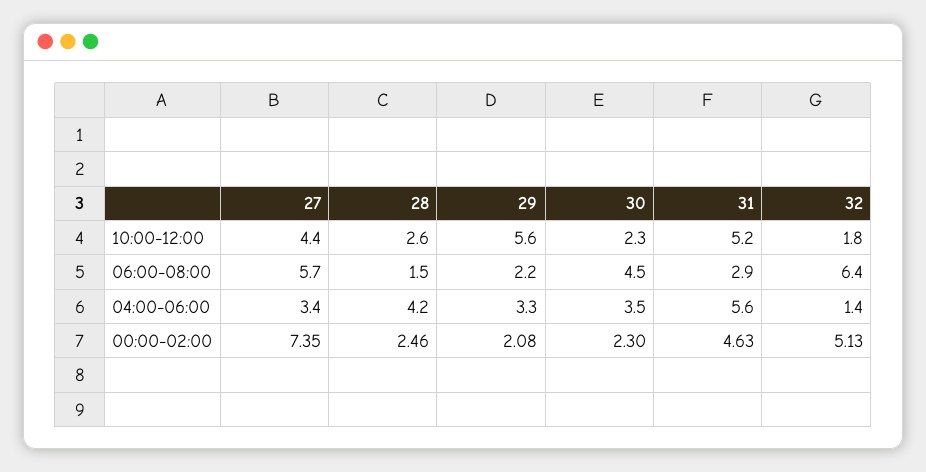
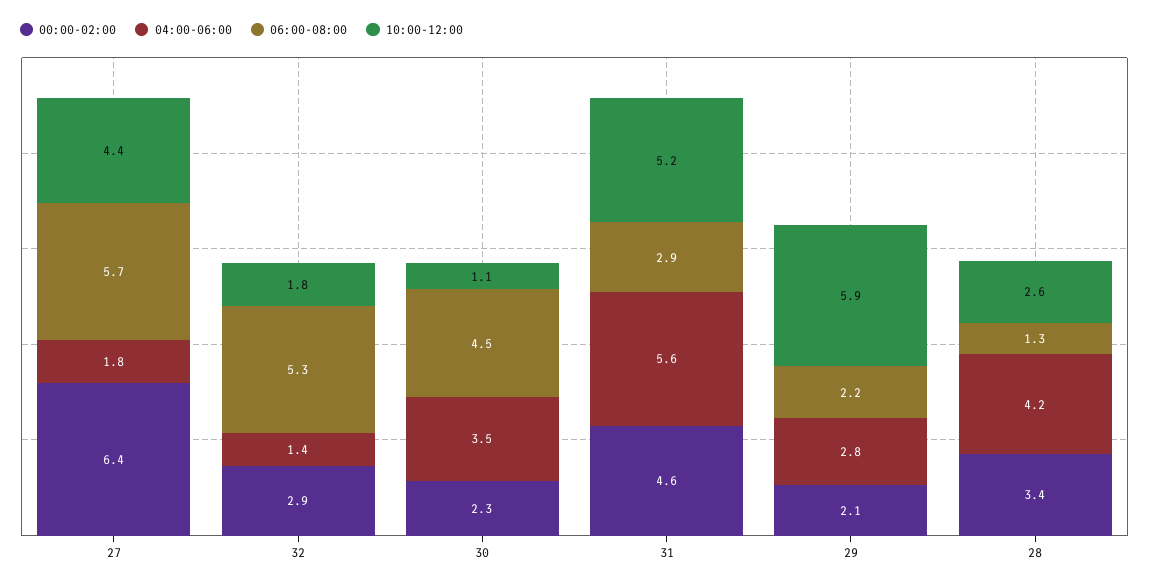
10:00-12:00, 29: 5.6 -> 5.9
10:00-12:00, 30: 2.3 -> 1.1
06:00-08:00, 28: 1.5 -> 1.3
06:00-08:00, 32: 6.4 -> 5.3
04:00-06:00, 27: 3.4 -> 1.8
04:00-06:00, 29: 3.3 -> 2.8
00:00-02:00, 27: 7.35 -> 6.4
00:00-02:00, 28: 2.46 -> 3.4
00:00-02:00, 32: 5.13 -> 2.9

